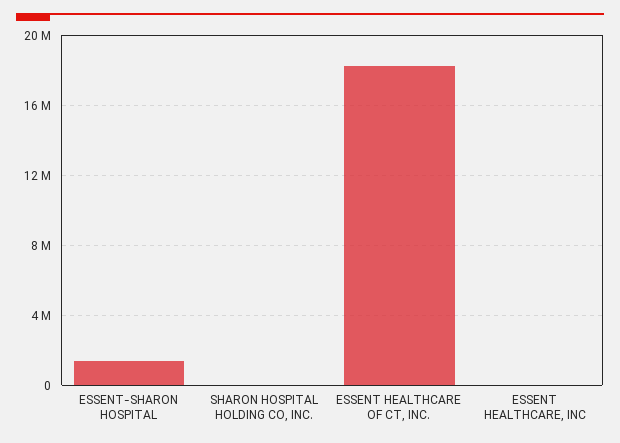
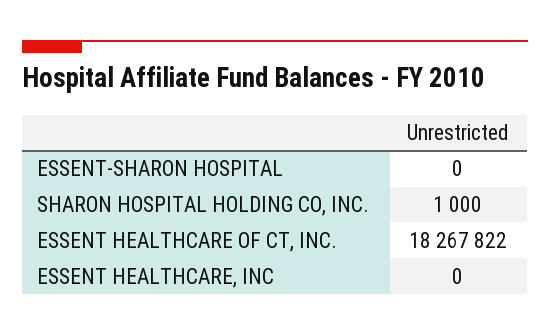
ESSENT-SHARON HOSPITAL: 1500000 -> 0

